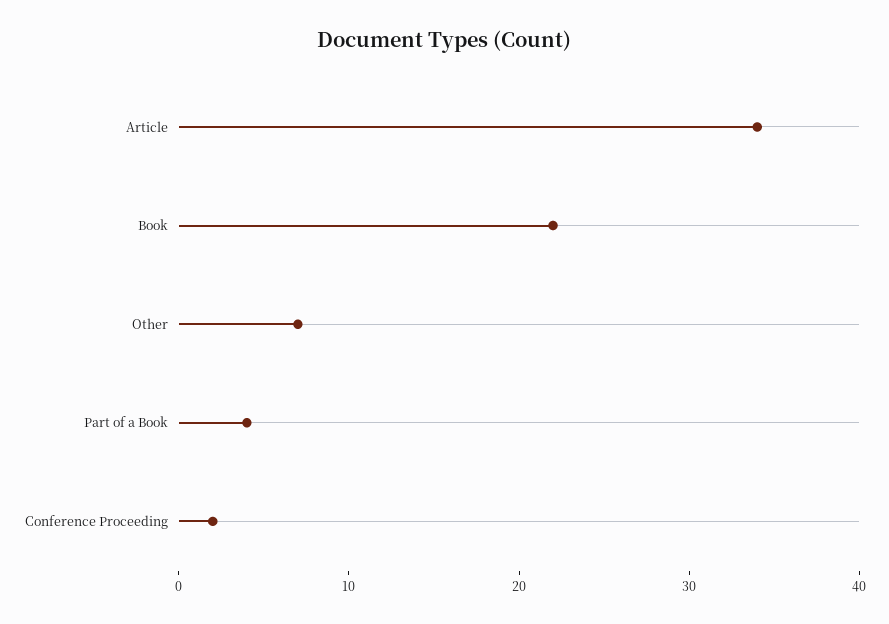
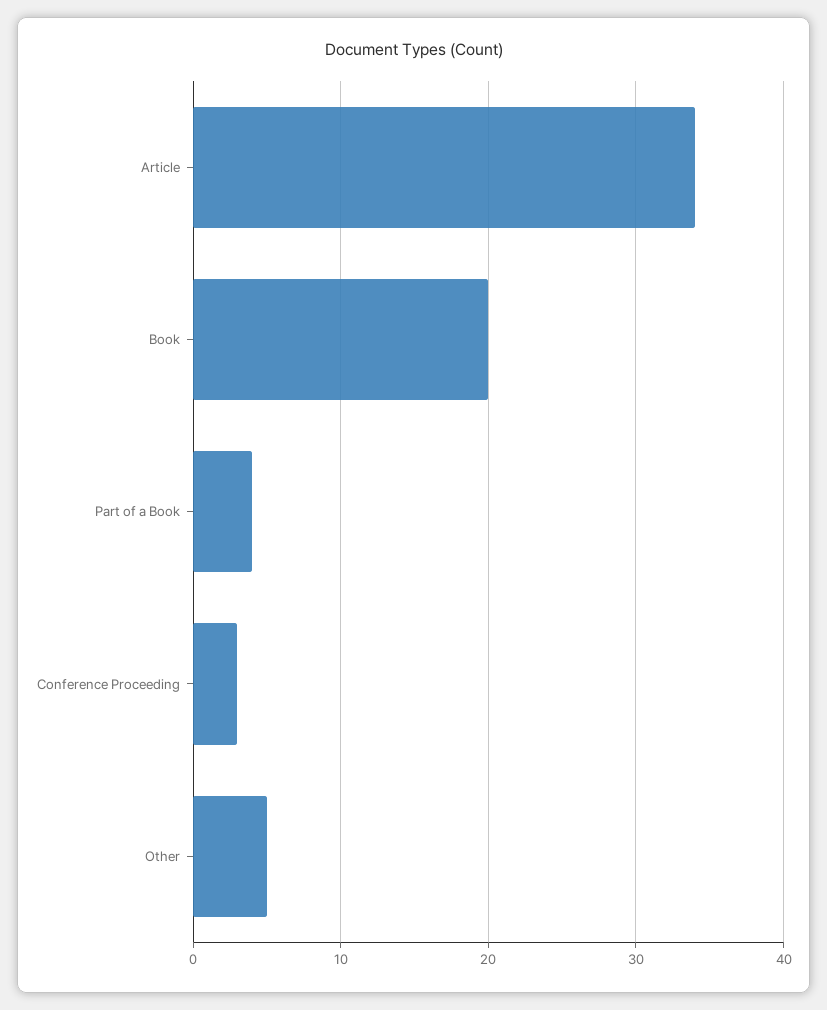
Book: 22 -> 20
Other: 7 -> 5
Conference Proceeding: 2 -> 3

